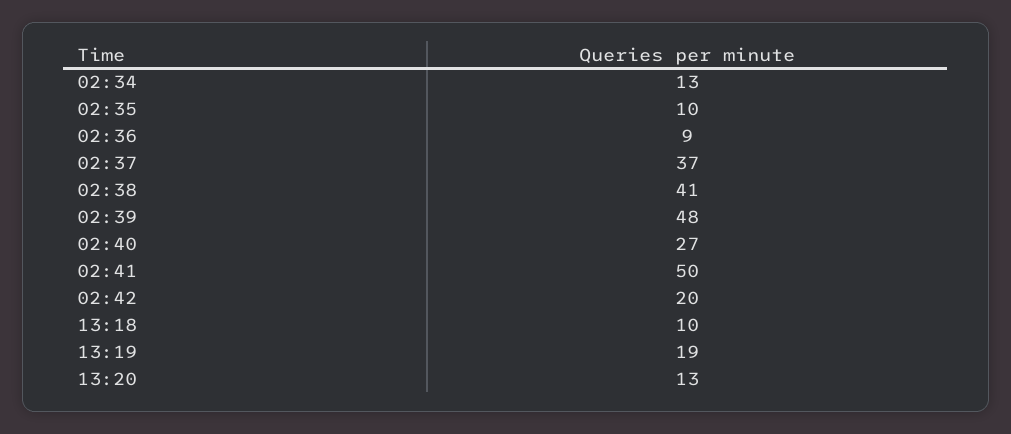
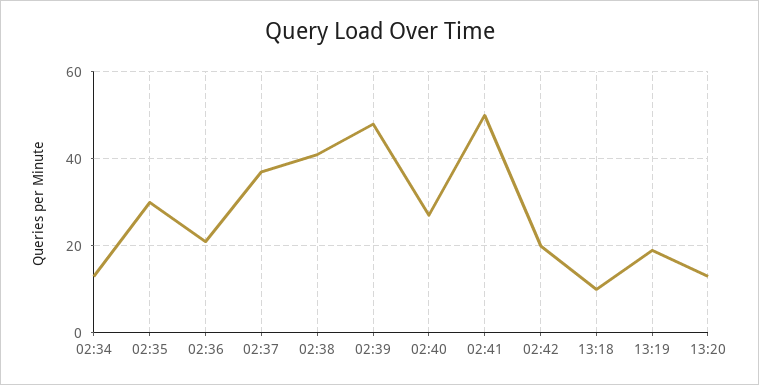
02:35: 10 -> 30
02:36: 9 -> 20

